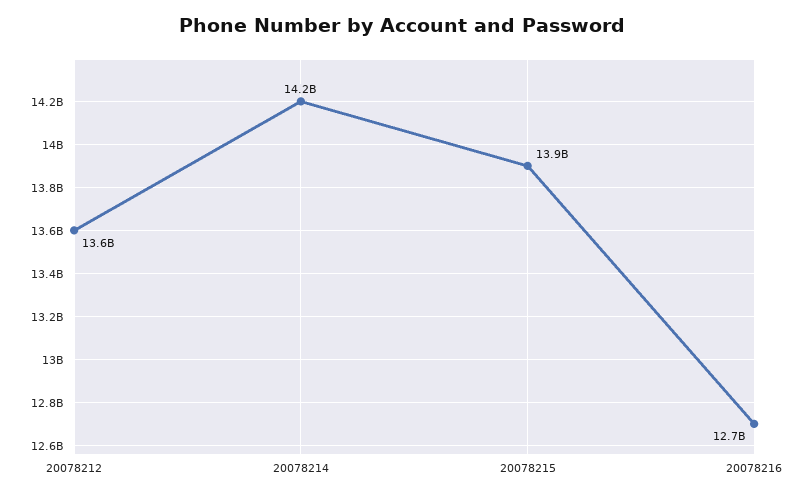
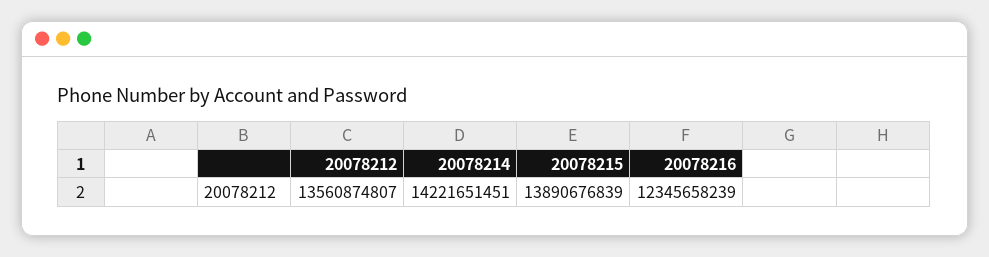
20078216: 12700000000 -> 12345658239

